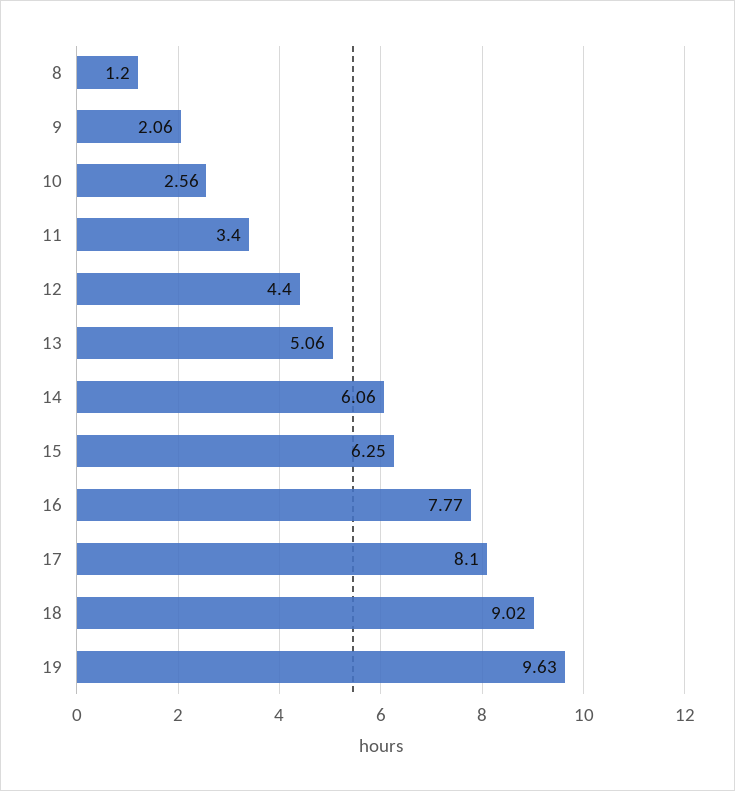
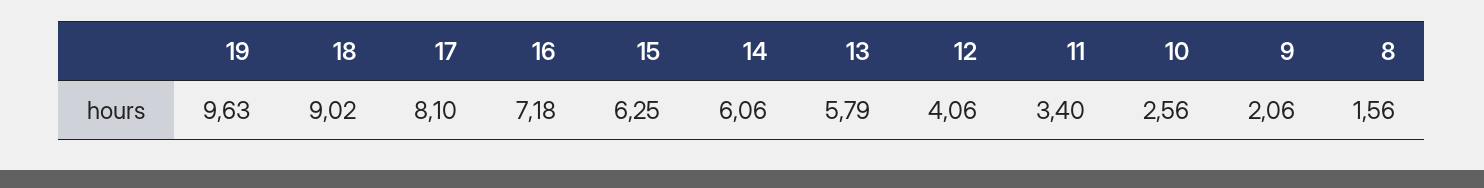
8: 1.2 -> 1.56
12: 4.4 -> 4.06
13: 5.06 -> 5.79
16: 7.77 -> 7.18

